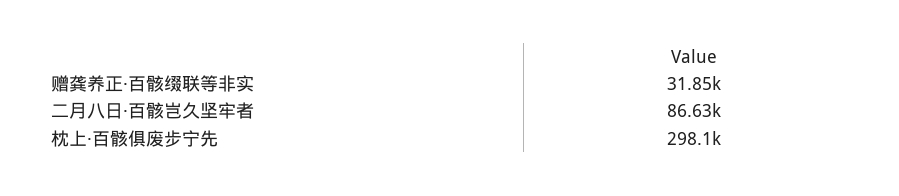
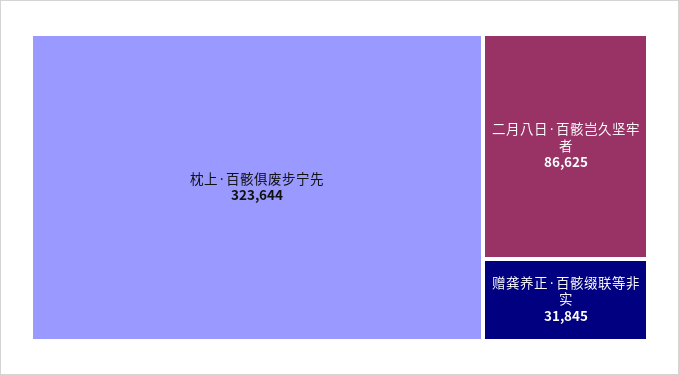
枕上·百骸俱废步宁先: 298100 -> 323644

